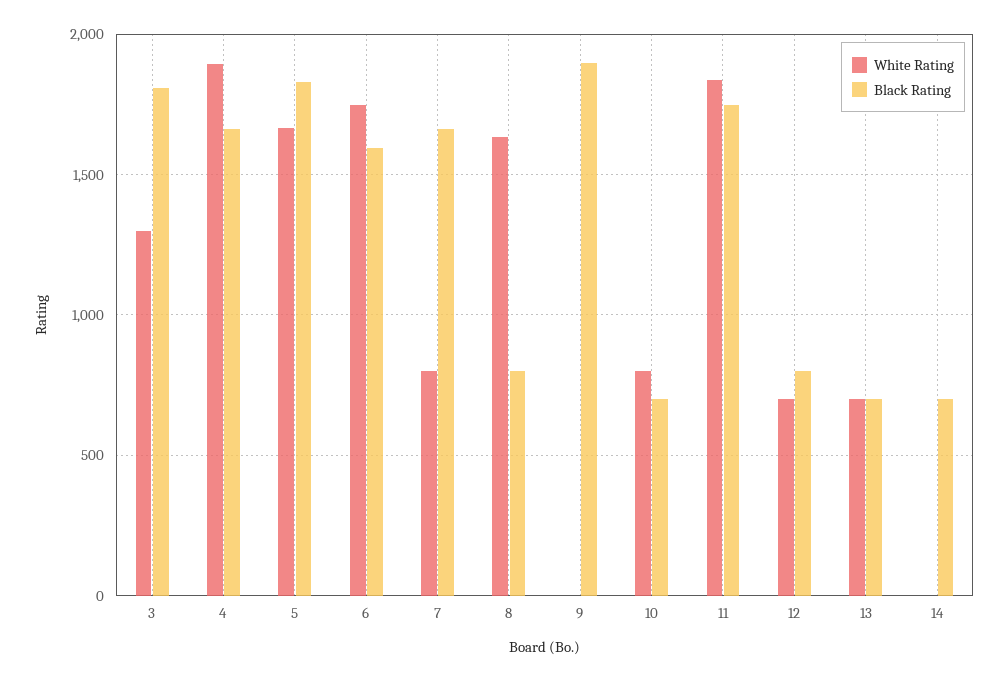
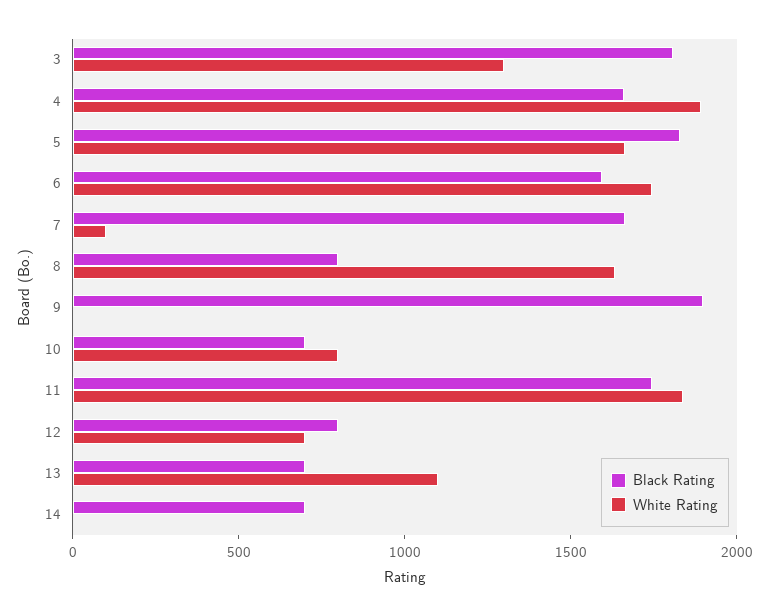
White Rating, 7: 800 -> 100
White Rating, 13: 700 -> 1100

